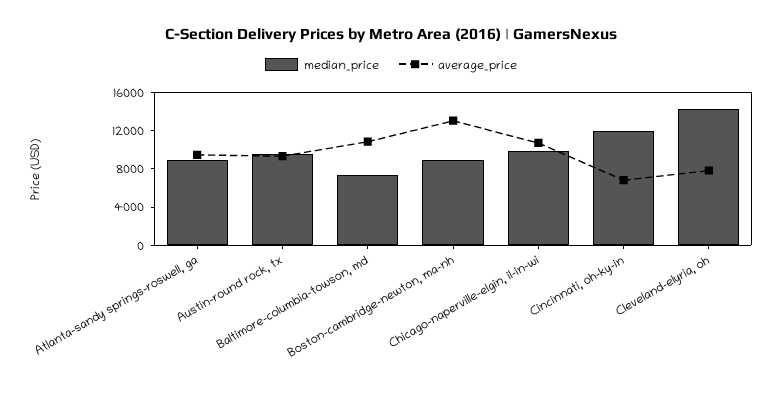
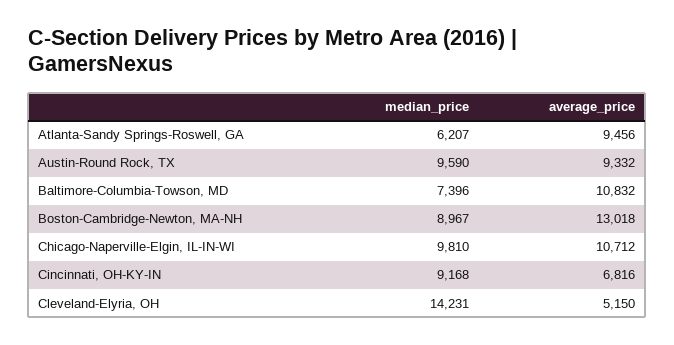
median_price, Atlanta-sandy springs-roswell, ga: 9000 -> 6207
median_price, Cincinnati, oh-ky-in: 12000 -> 9168
average_price, Cleveland-elyria, oh: 8000 -> 5150

